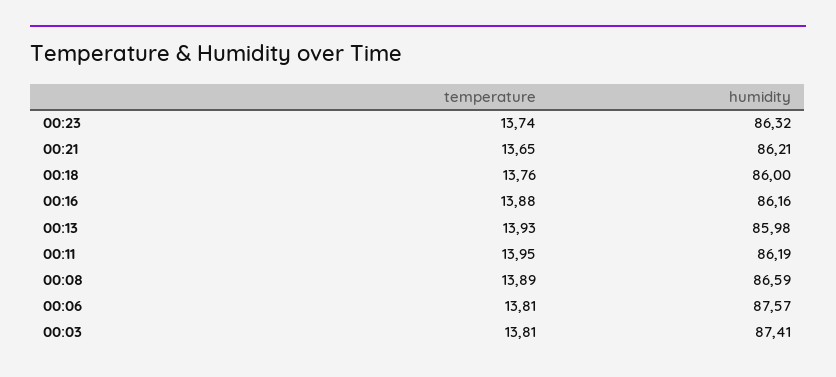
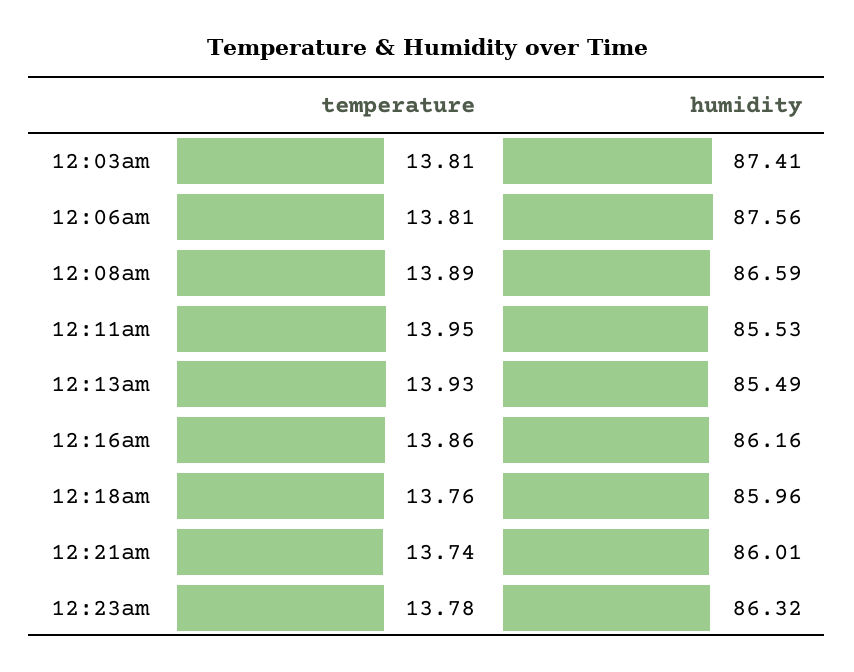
temperature, 00:23: 13.74 -> 13.78
temperature, 00:21: 13.65 -> 13.74
humidity, 00:21: 86.21 -> 86.01
humidity, 00:18: 86 -> 85.96
temperature, 00:16: 13.88 -> 13.86
humidity, 00:13: 85.98 -> 85.49
humidity, 00:11: 86.19 -> 85.53
humidity, 00:06: 87.57 -> 87.56

